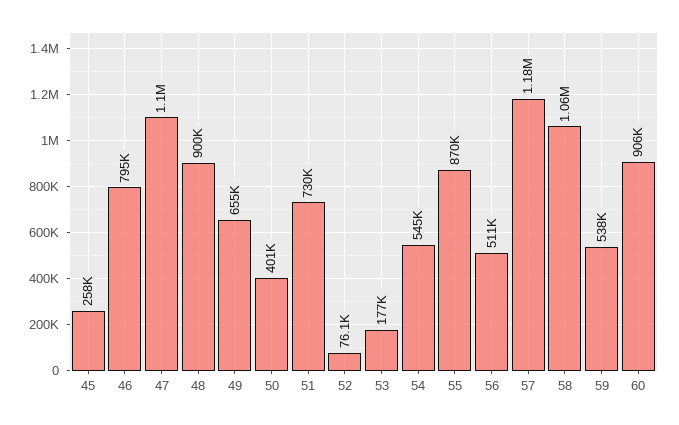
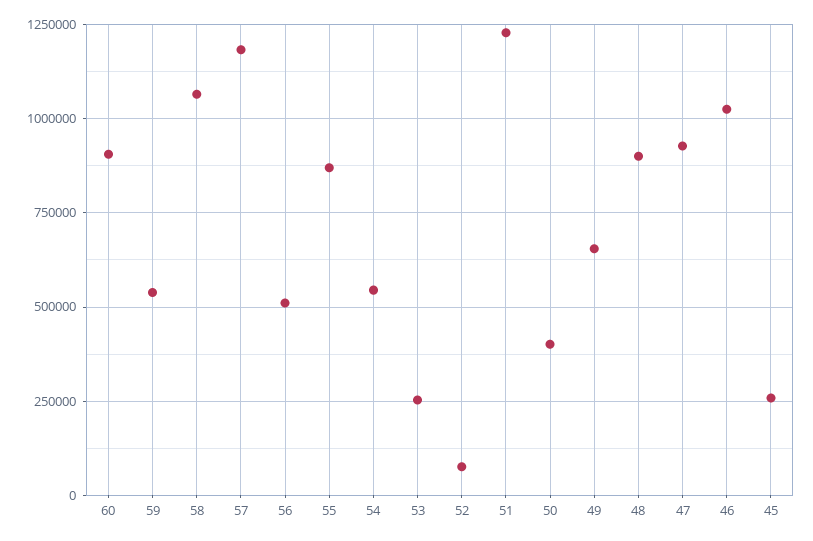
46: 795000 -> 1025000
47: 1100000 -> 925000
51: 730000 -> 1225000
53: 177000 -> 250000

